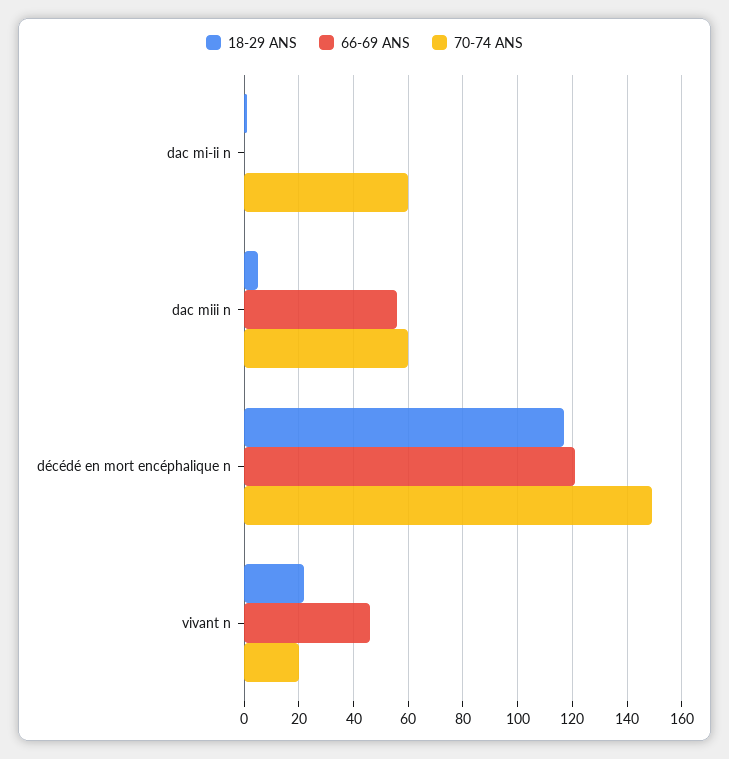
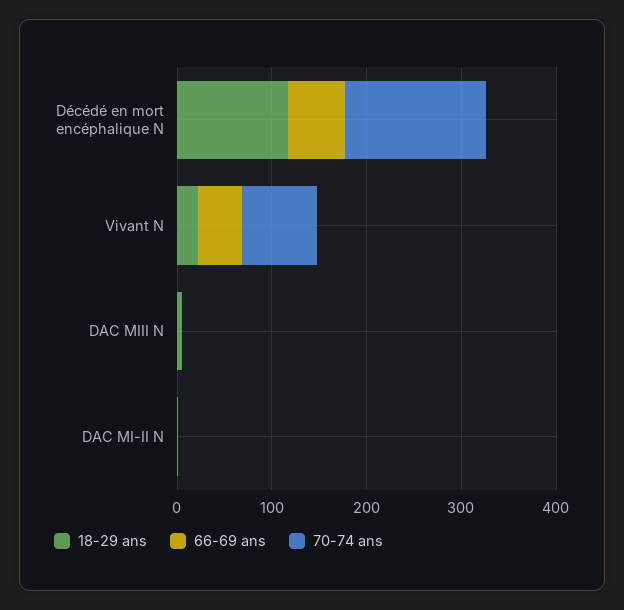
70-74 ANS, dac mi-ii n: 60 -> 0
66-69 ANS, dac miii n: 55 -> 0
70-74 ANS, dac miii n: 60 -> 0
66-69 ANS, décédé en mort encéphalique n: 120 -> 60
70-74 ANS, vivant n: 20 -> 80

